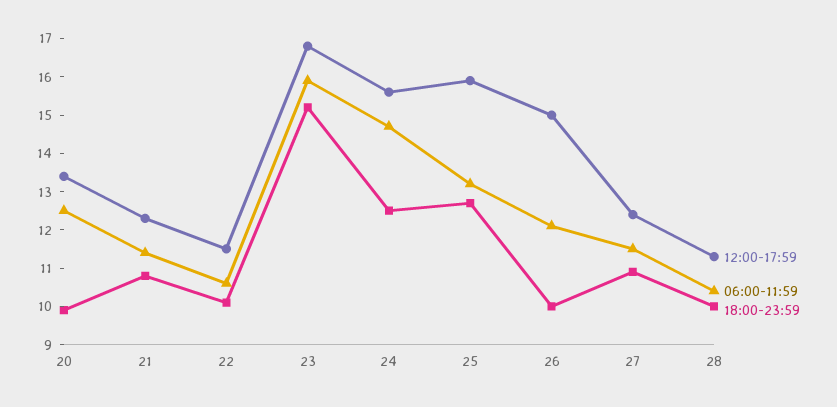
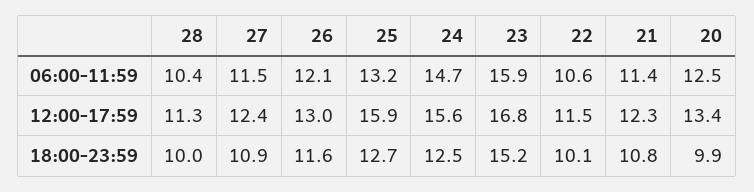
12:00-17:59, 26: 15 -> 13
18:00-23:59, 26: 10 -> 11.6

